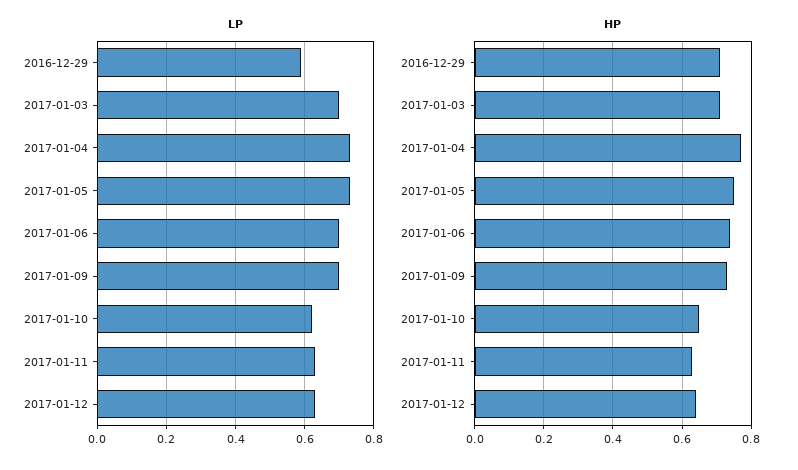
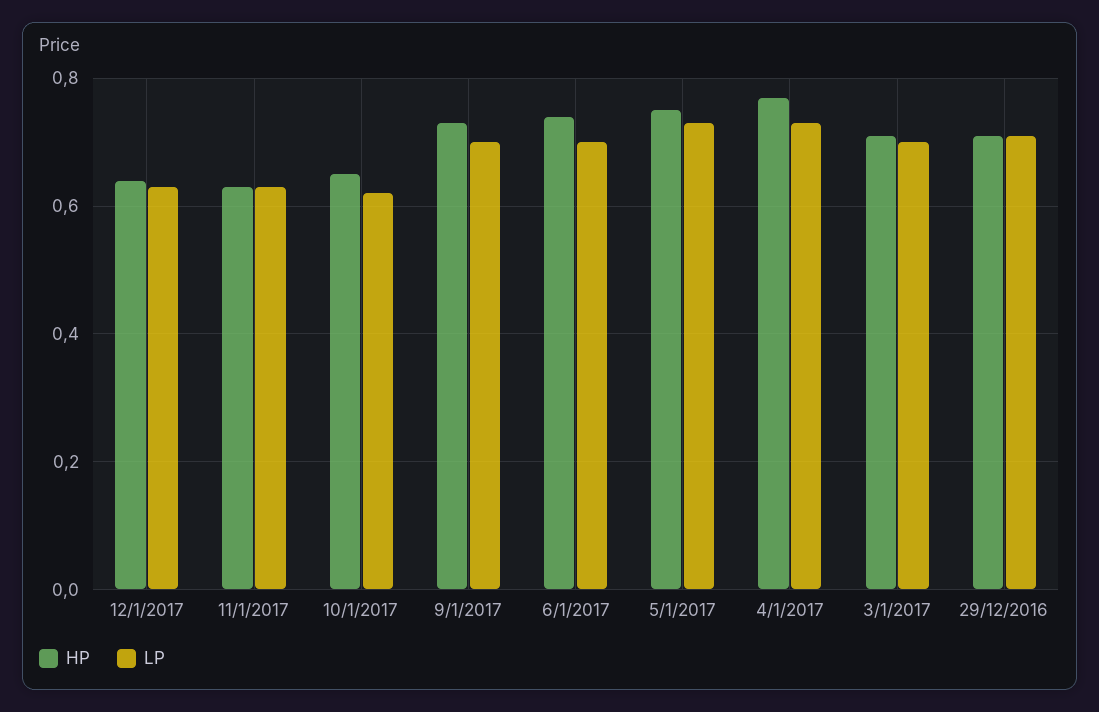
LP, 2016-12-29: 0.6 -> 0.7

